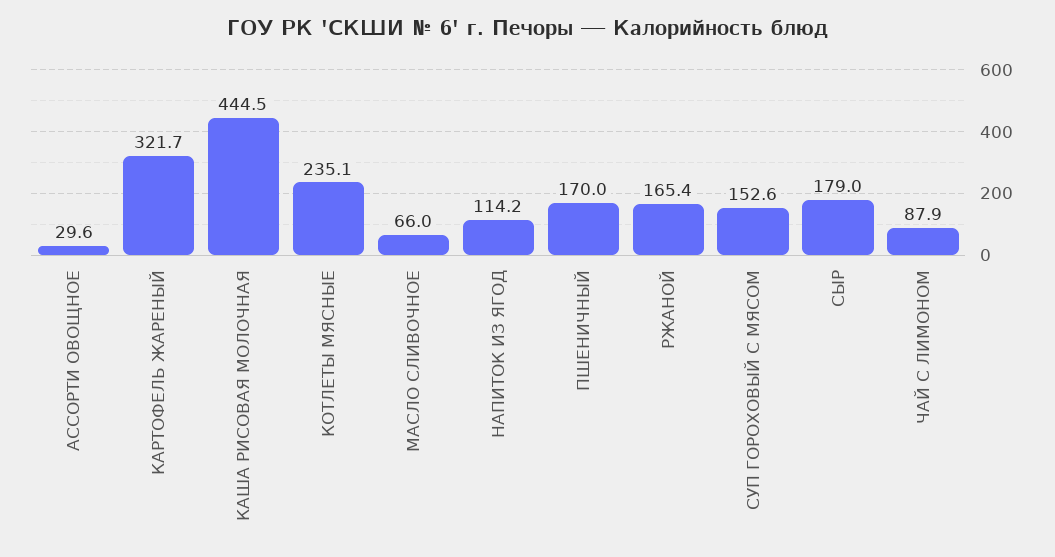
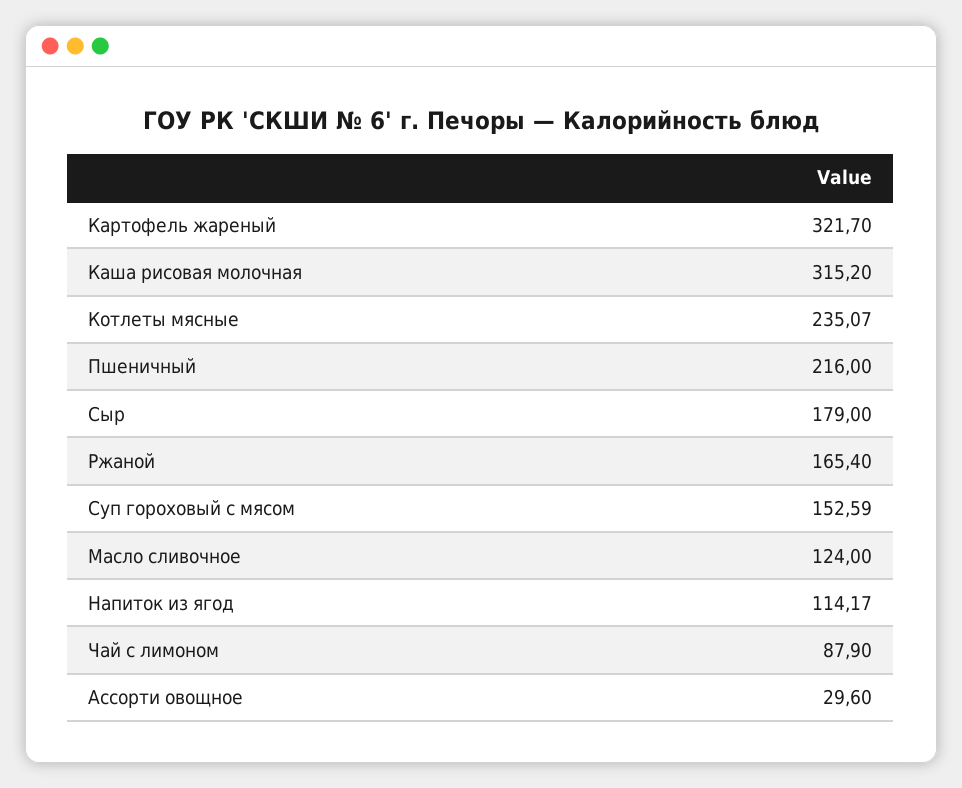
КАША РИСОВАЯ МОЛОЧНАЯ: 444.5 -> 315.2
МАСЛО СЛИВОЧНОЕ: 66 -> 124
ПШЕНИЧНЫЙ: 170 -> 216

